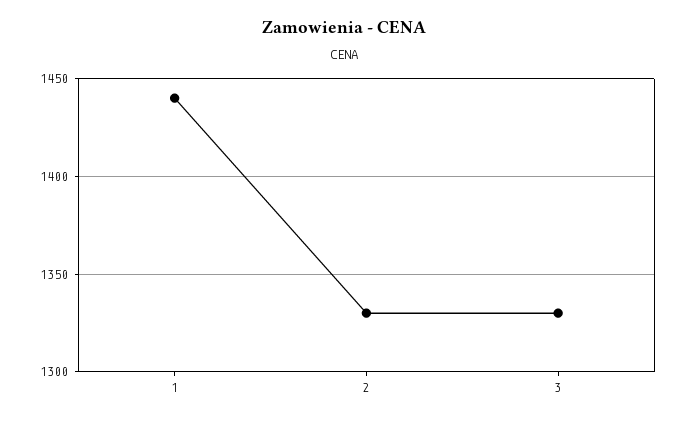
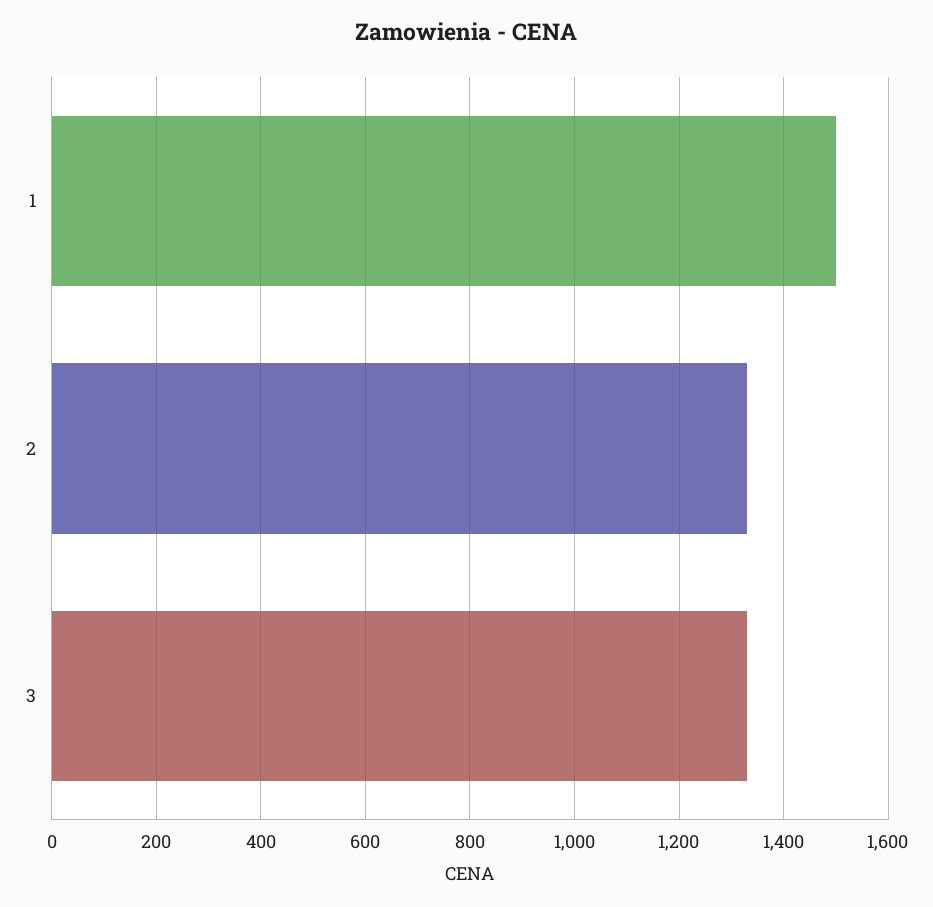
1: 1440 -> 1500

